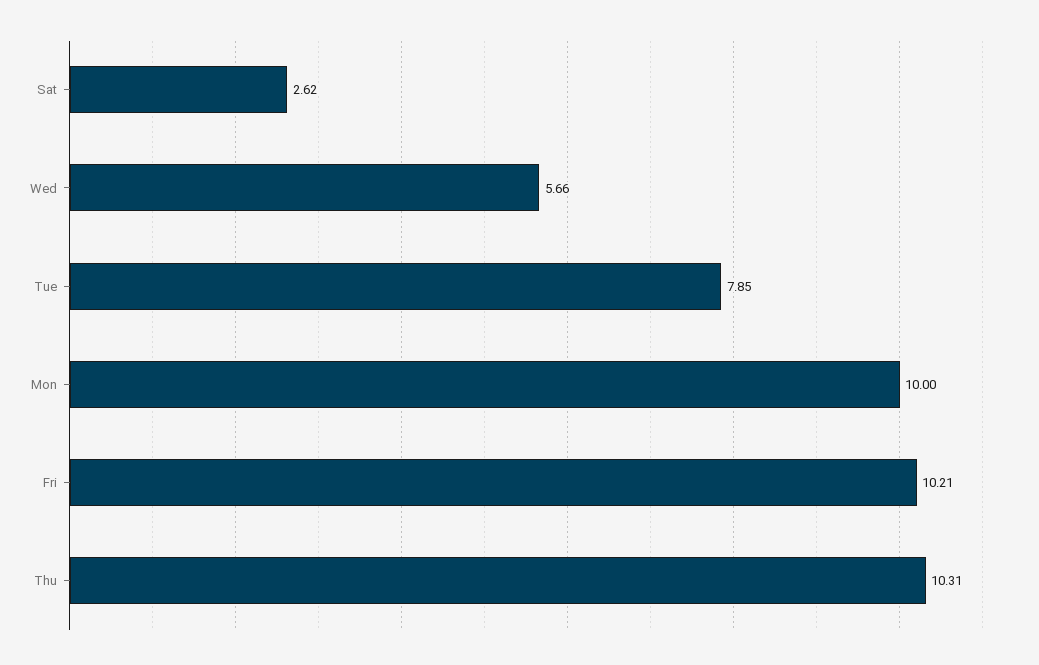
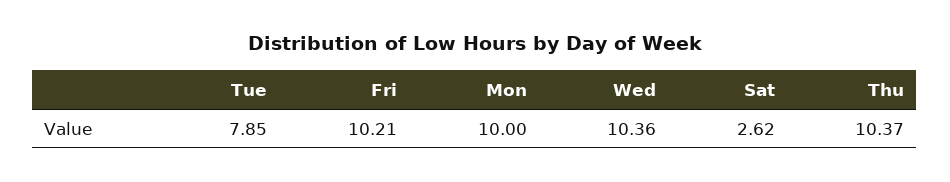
Wed: 5.66 -> 10.36
Thu: 10.31 -> 10.37

